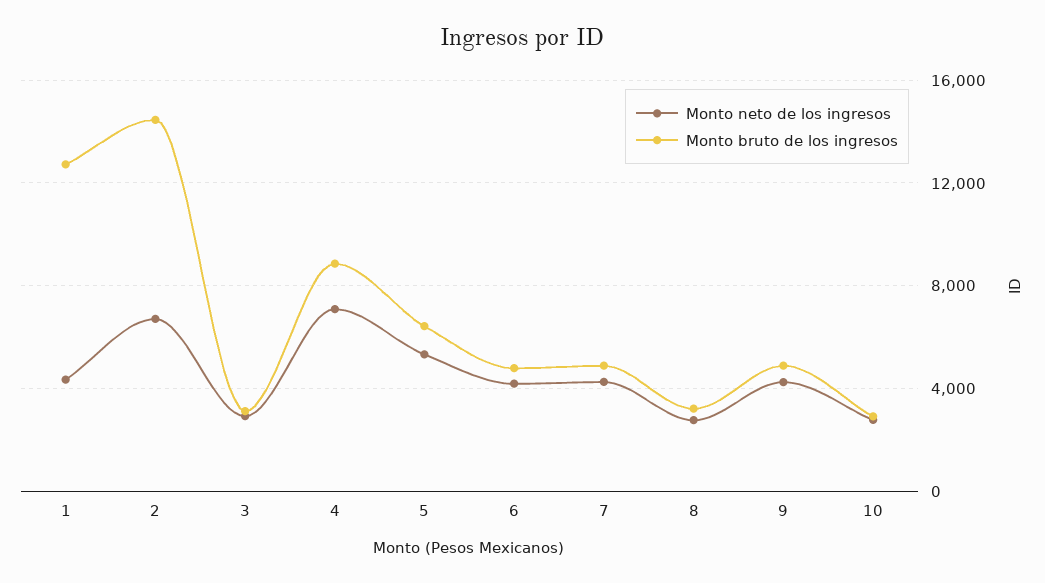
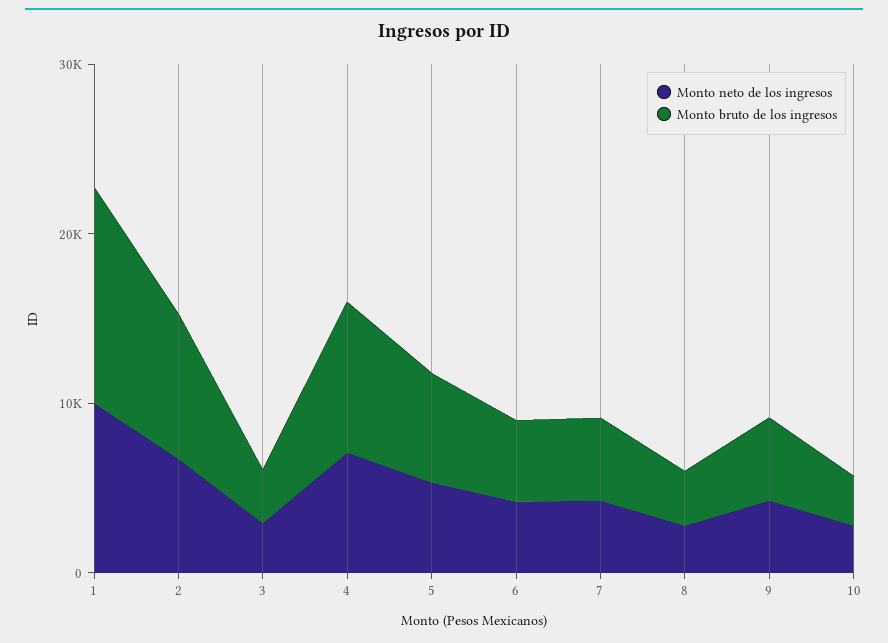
Monto neto de los ingresos, 1: 4500 -> 10000
Monto bruto de los ingresos, 2: 14500 -> 8000

